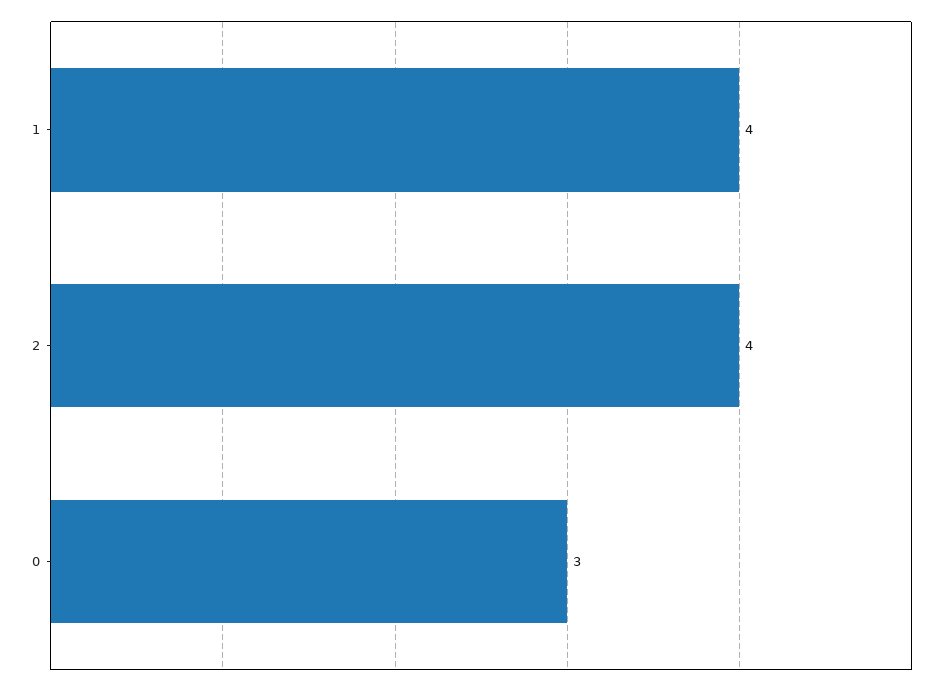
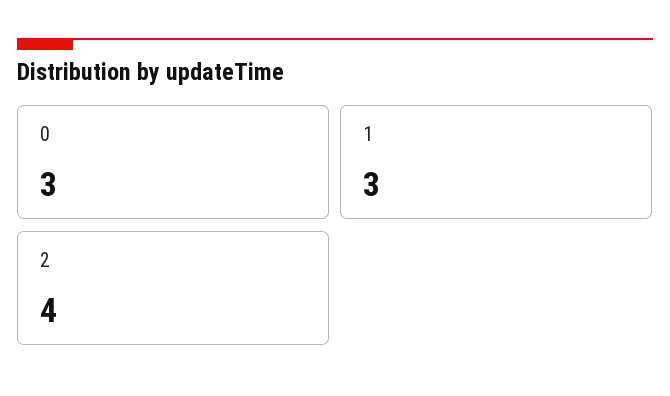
1: 4 -> 3

